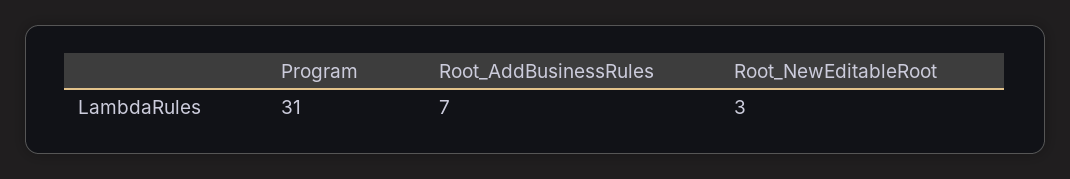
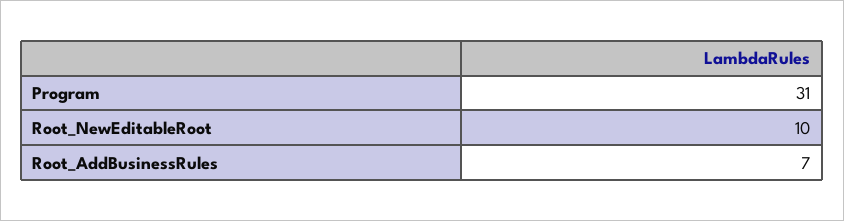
Root_NewEditableRoot: 3 -> 10

